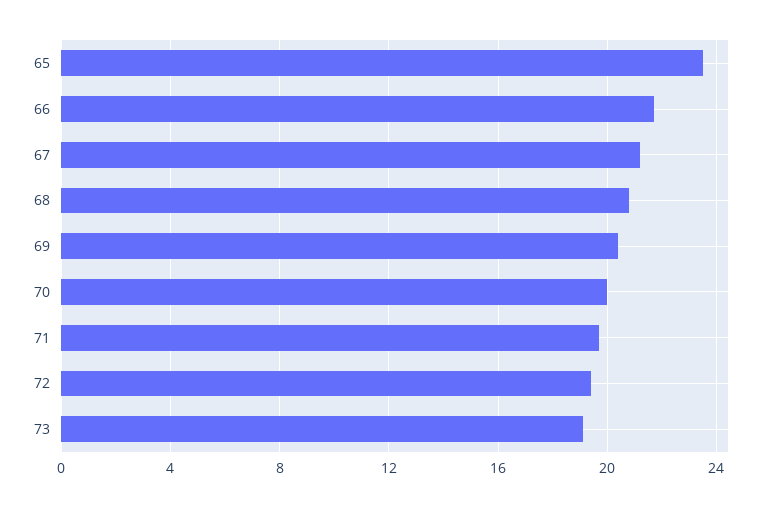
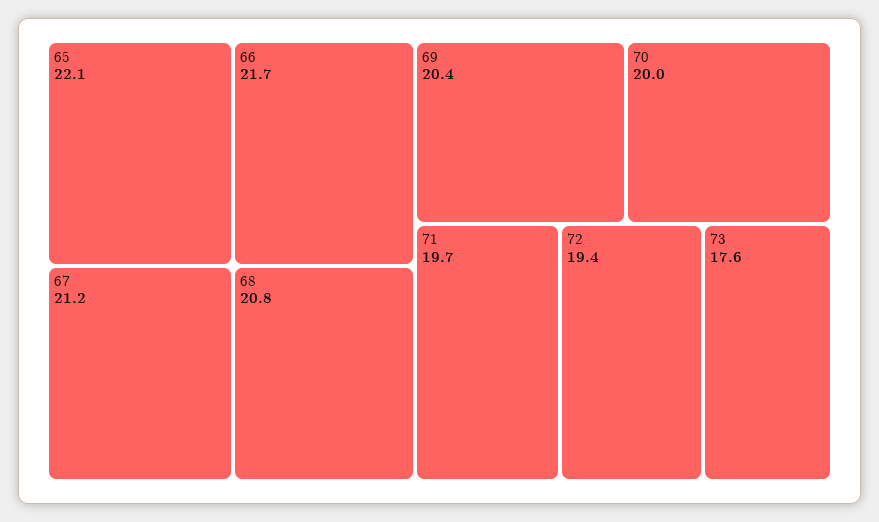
65: 23.5 -> 22.1
73: 19 -> 17.6

